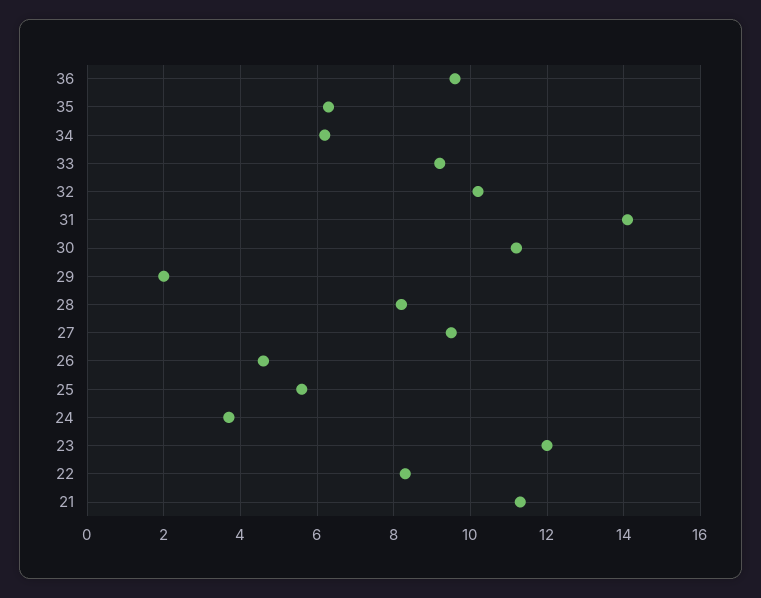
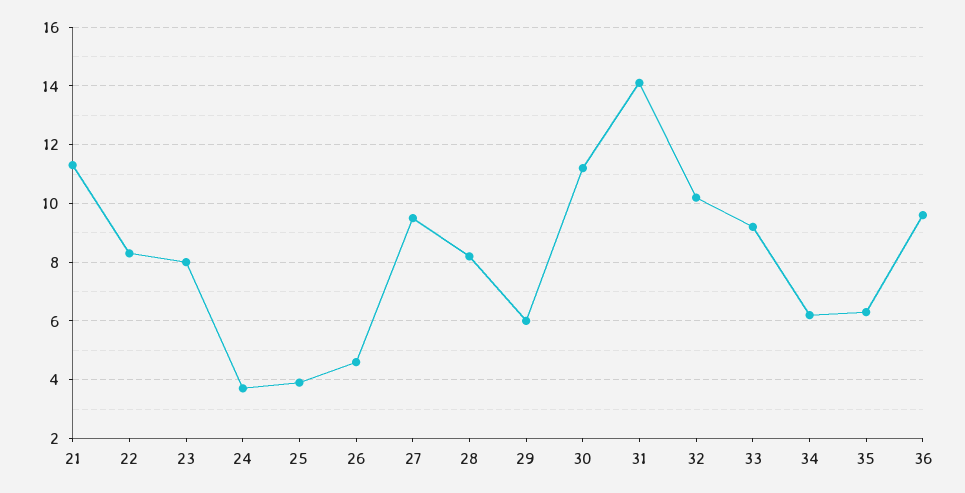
29: 2 -> 6
25: 5.5 -> 4
23: 12 -> 8

